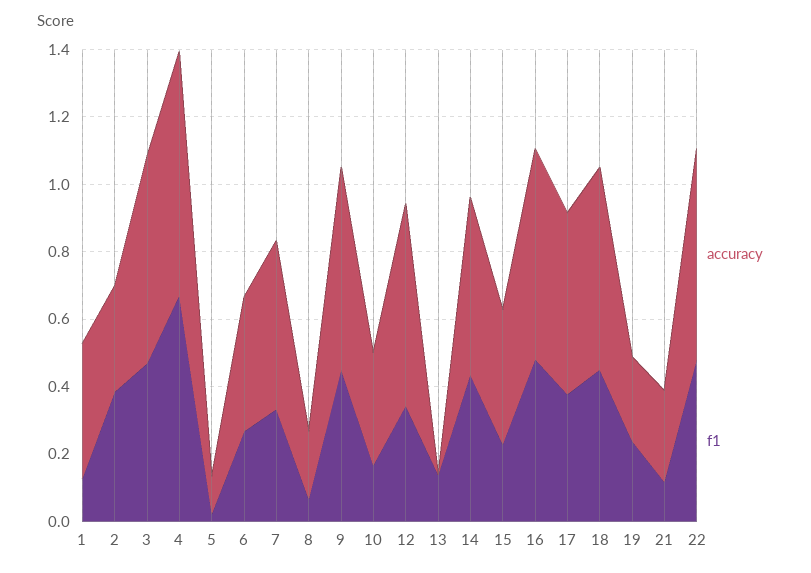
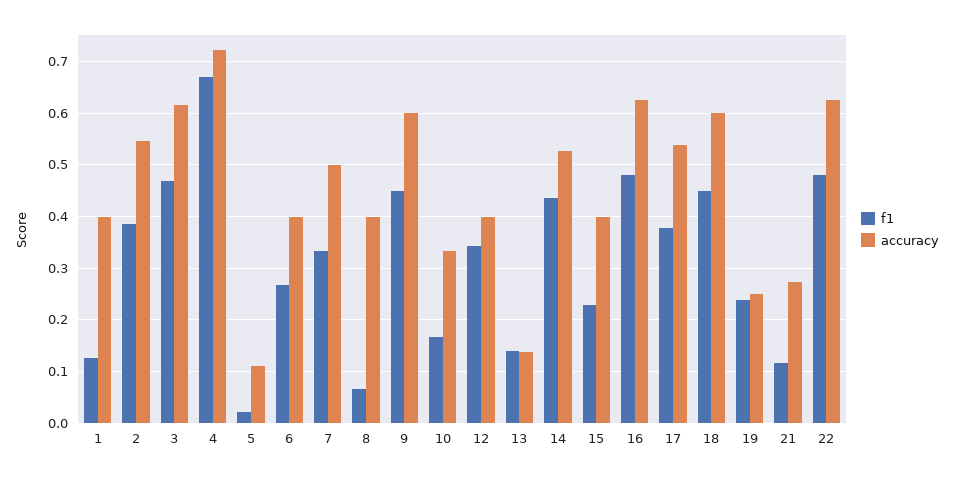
accuracy, 2: 0.3 -> 0.54
accuracy, 8: 0.2 -> 0.4
accuracy, 12: 0.6 -> 0.4
accuracy, 13: 0 -> 0.14

